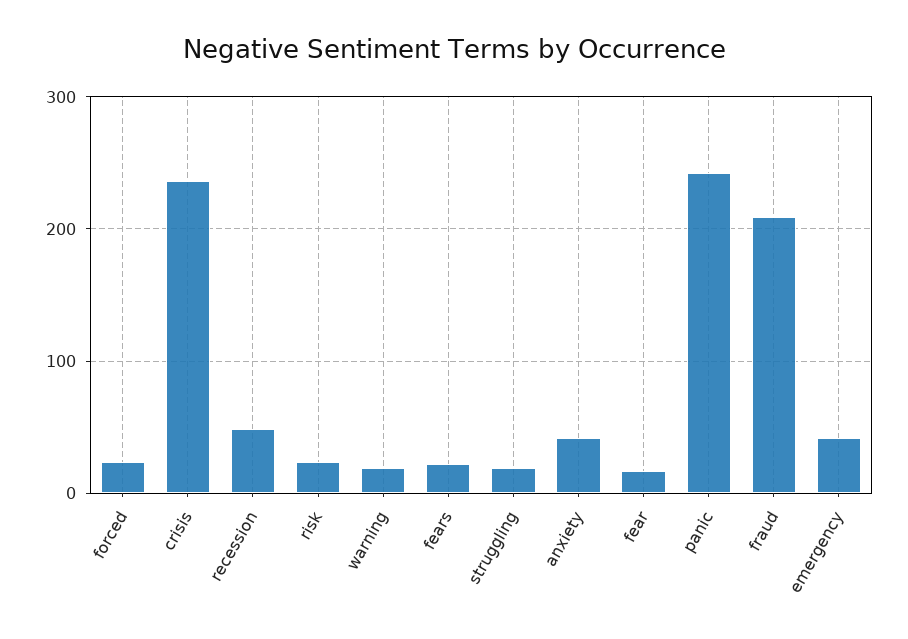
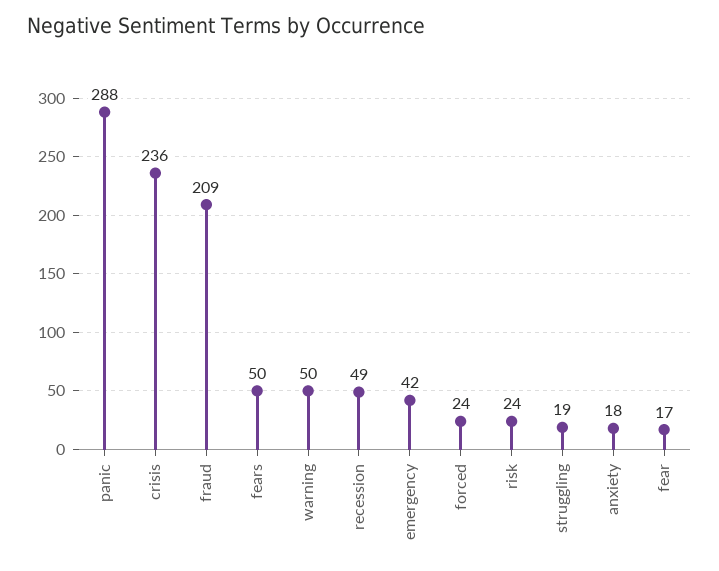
warning: 20 -> 50
fears: 20 -> 50
anxiety: 40 -> 18
panic: 240 -> 288

